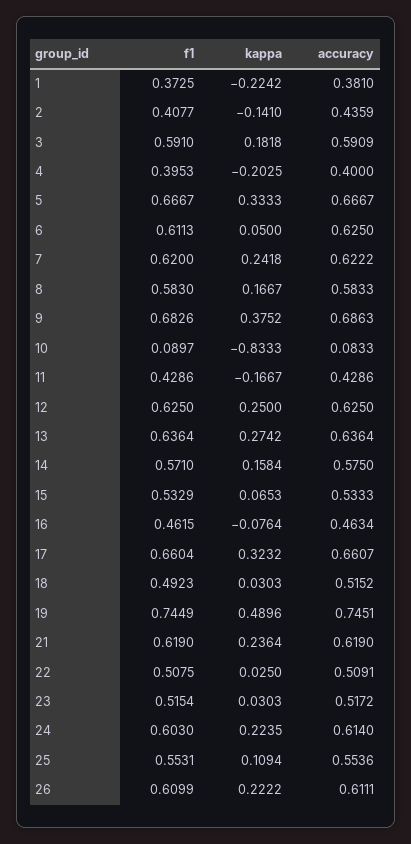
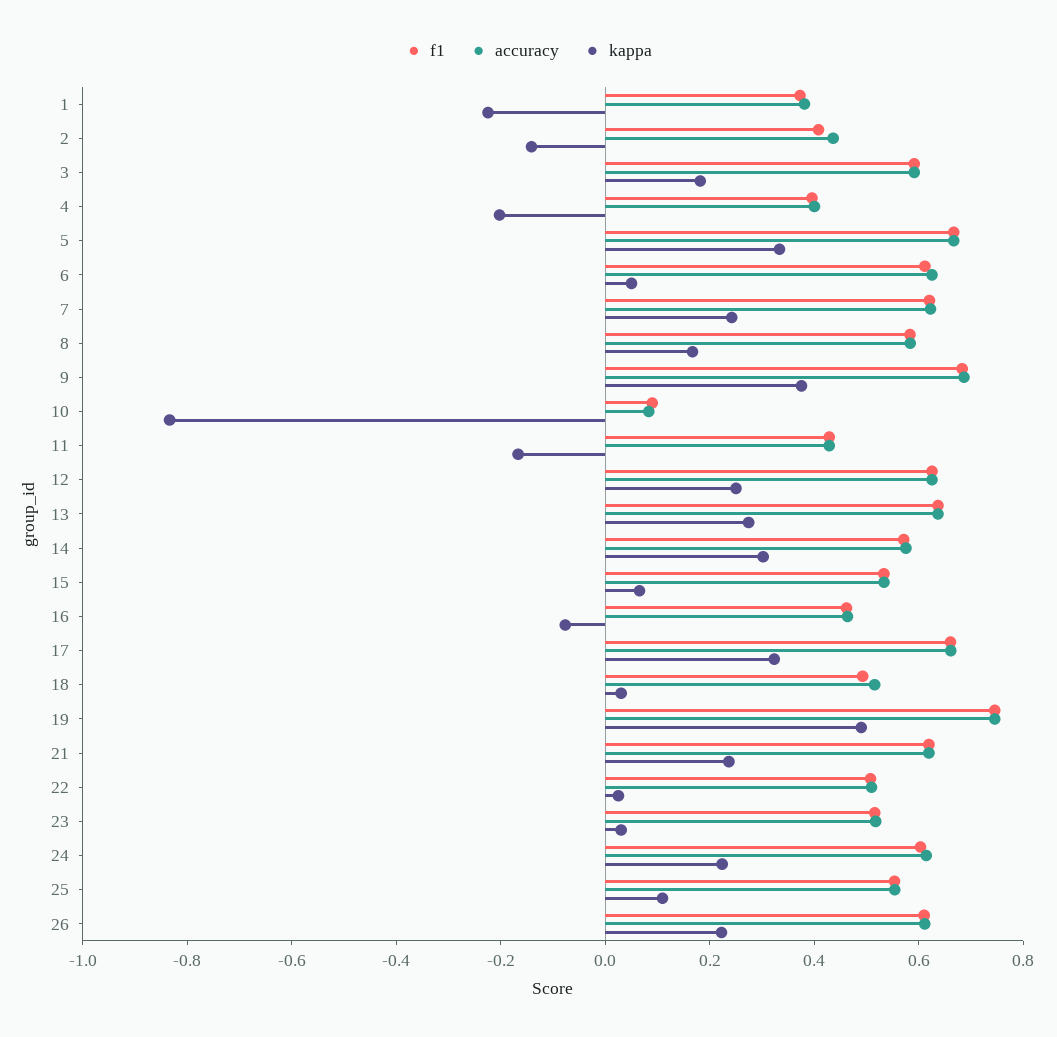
kappa, 14: 0.1584 -> 0.3

